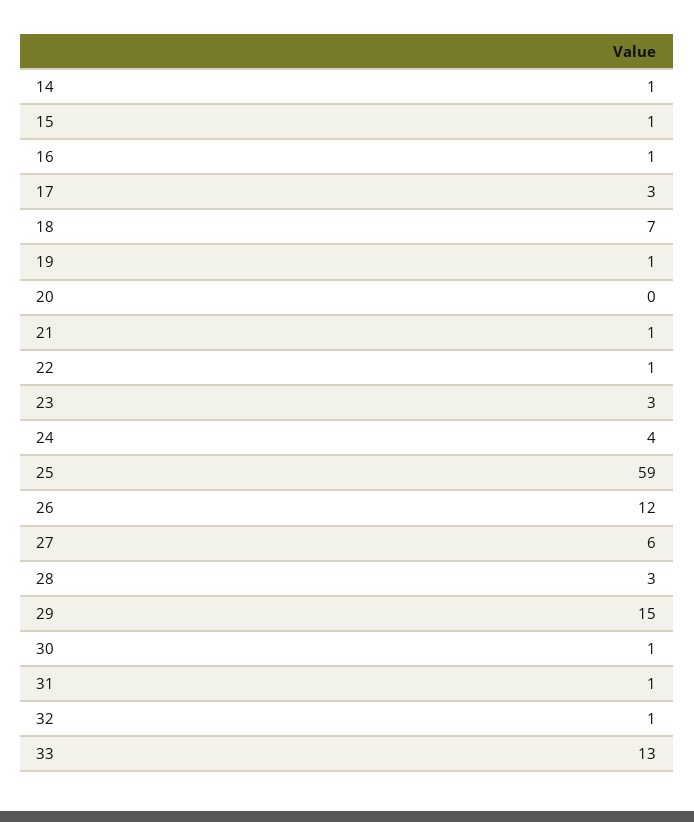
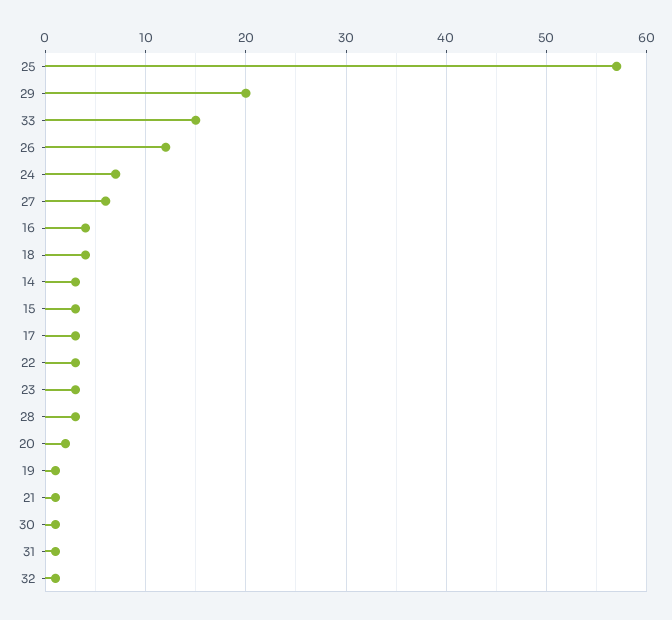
14: 1 -> 3
15: 1 -> 3
16: 1 -> 4
18: 7 -> 4
20: 0 -> 2
22: 1 -> 3
24: 4 -> 7
25: 59 -> 57
29: 15 -> 20
33: 13 -> 15

